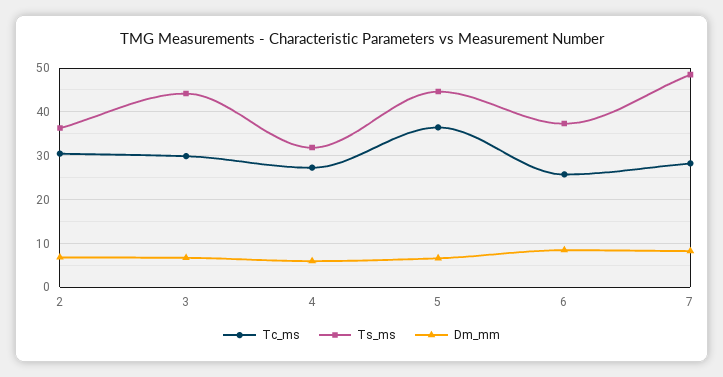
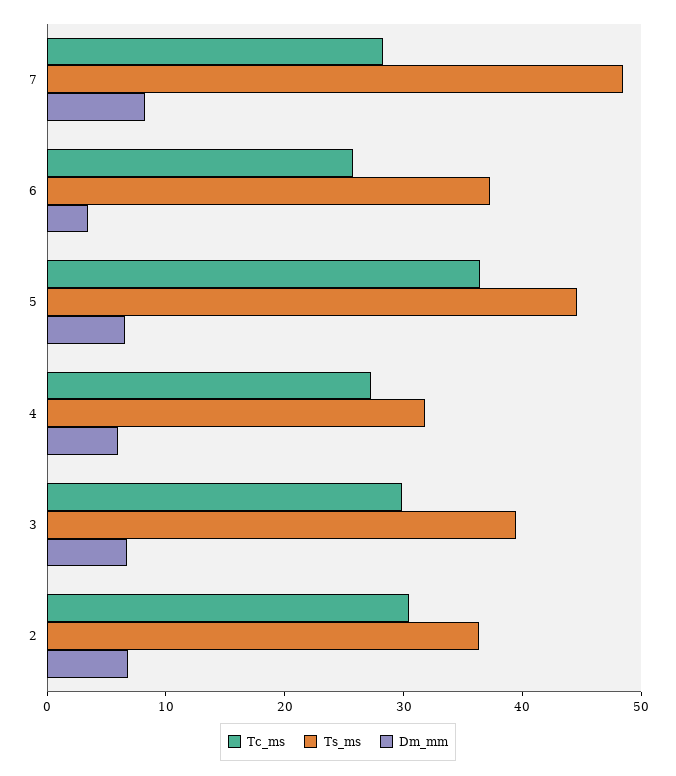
Ts_ms, 3: 44 -> 40
Dm_mm, 6: 8 -> 4

